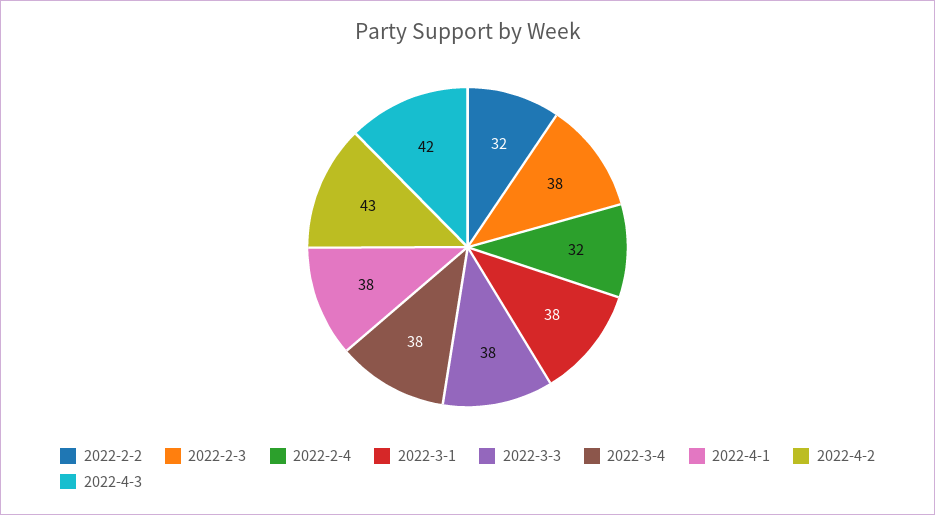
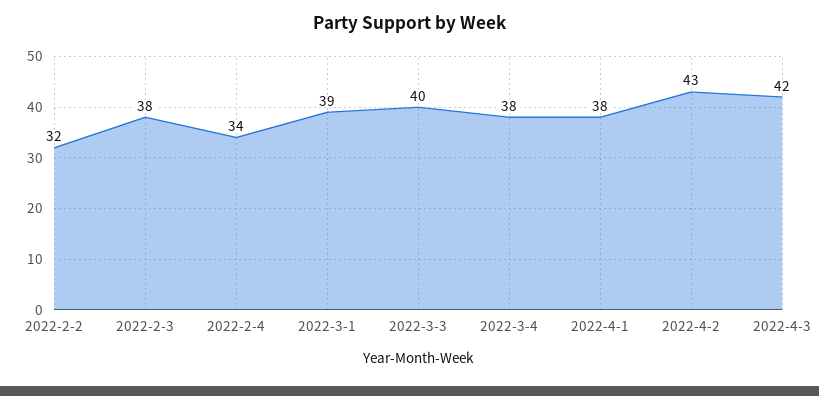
2022-2-4: 32 -> 34
2022-3-1: 38 -> 39
2022-3-3: 38 -> 40

